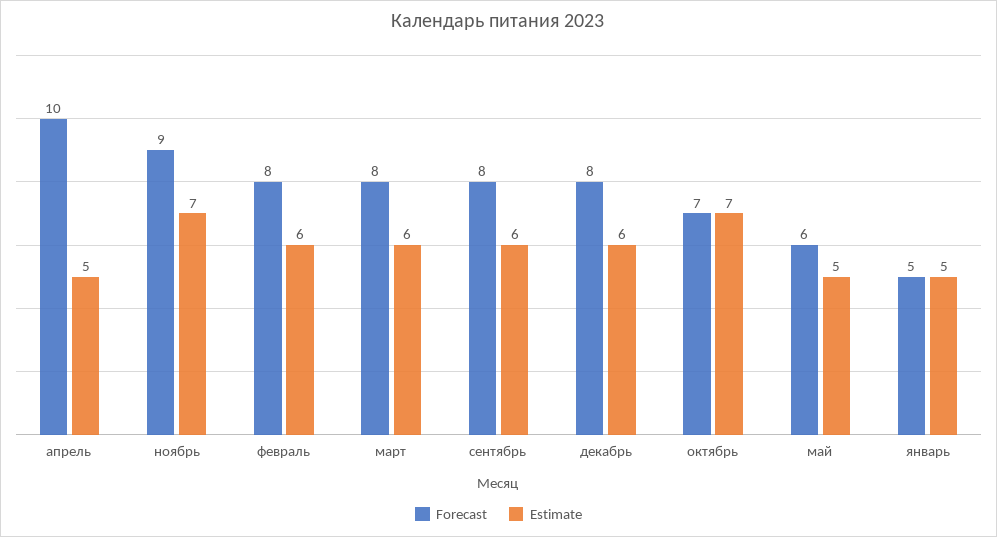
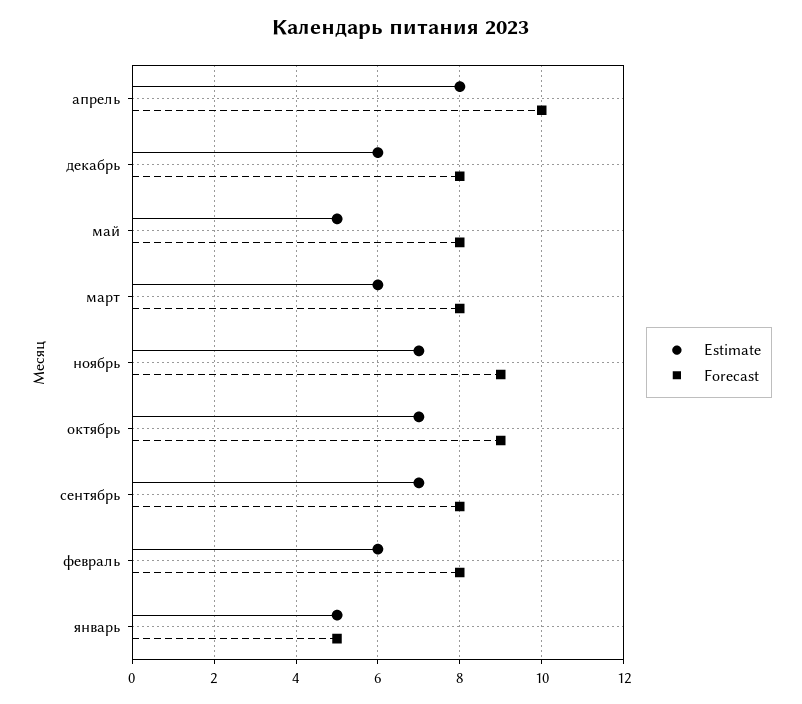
Estimate, апрель: 5 -> 8
Estimate, сентябрь: 6 -> 7
Forecast, октябрь: 7 -> 9
Forecast, май: 6 -> 8

